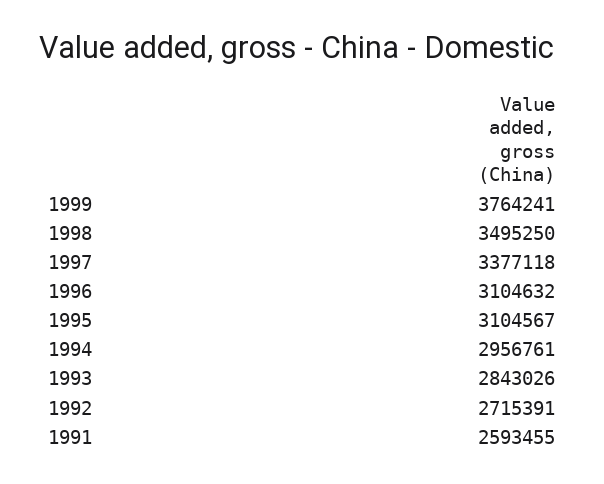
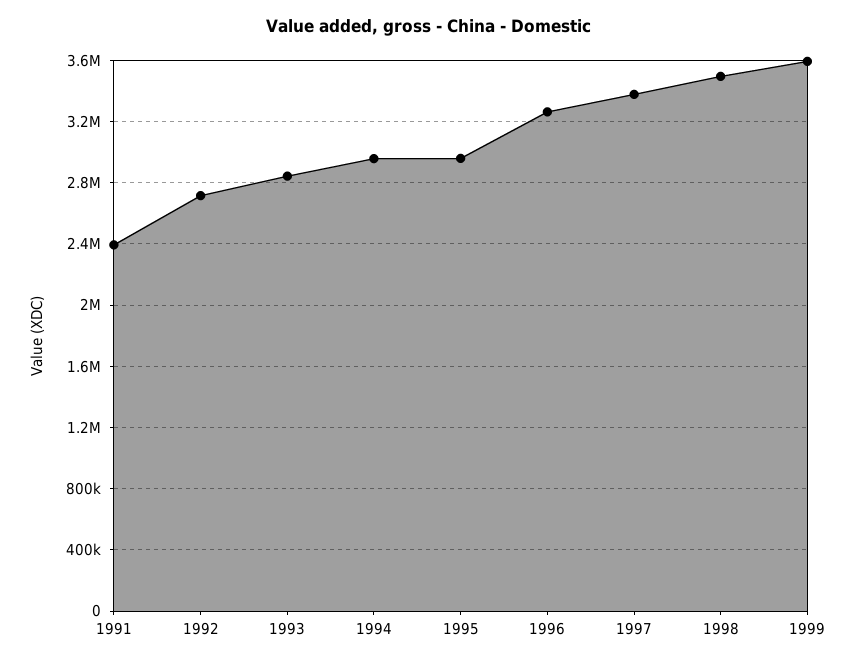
1999: 3764241 -> 3600000
1996: 3104632 -> 3250000
1995: 3104567 -> 2950000
1991: 2593455 -> 2400000

